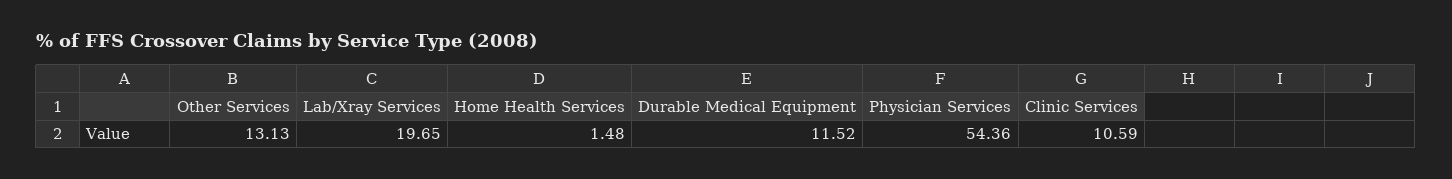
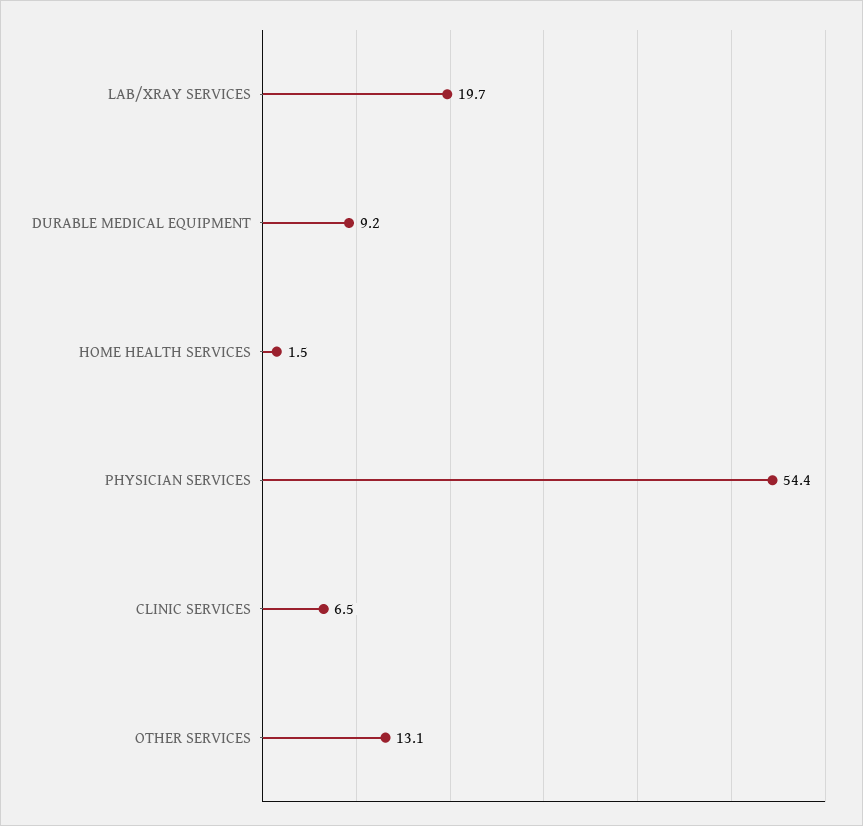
Durable Medical Equipment: 11.52 -> 9.2
Clinic Services: 10.59 -> 6.5

